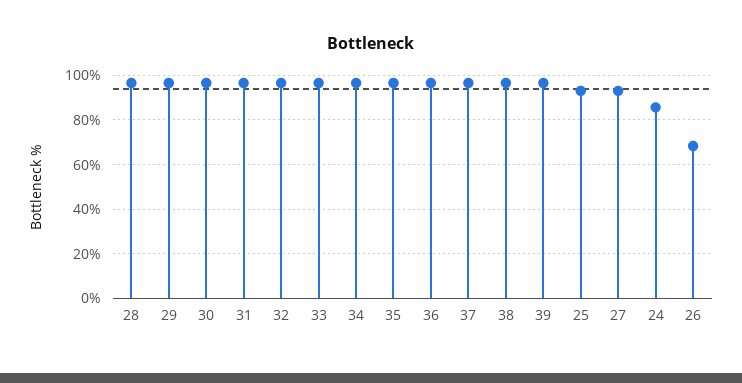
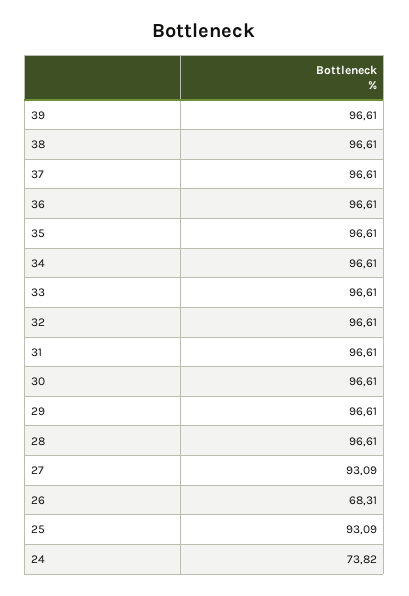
24: 85 -> 73.82

